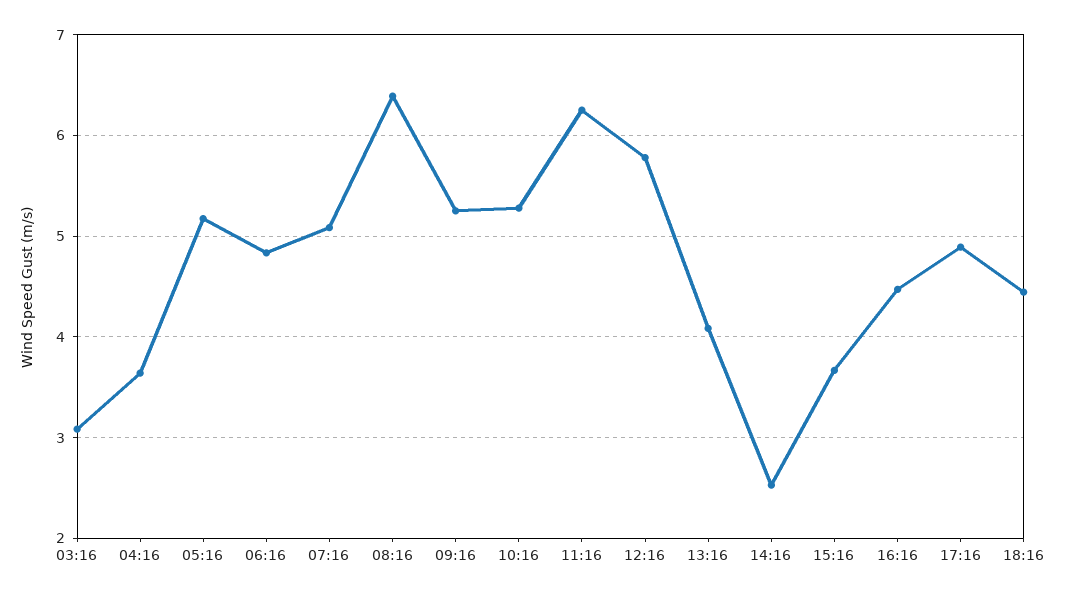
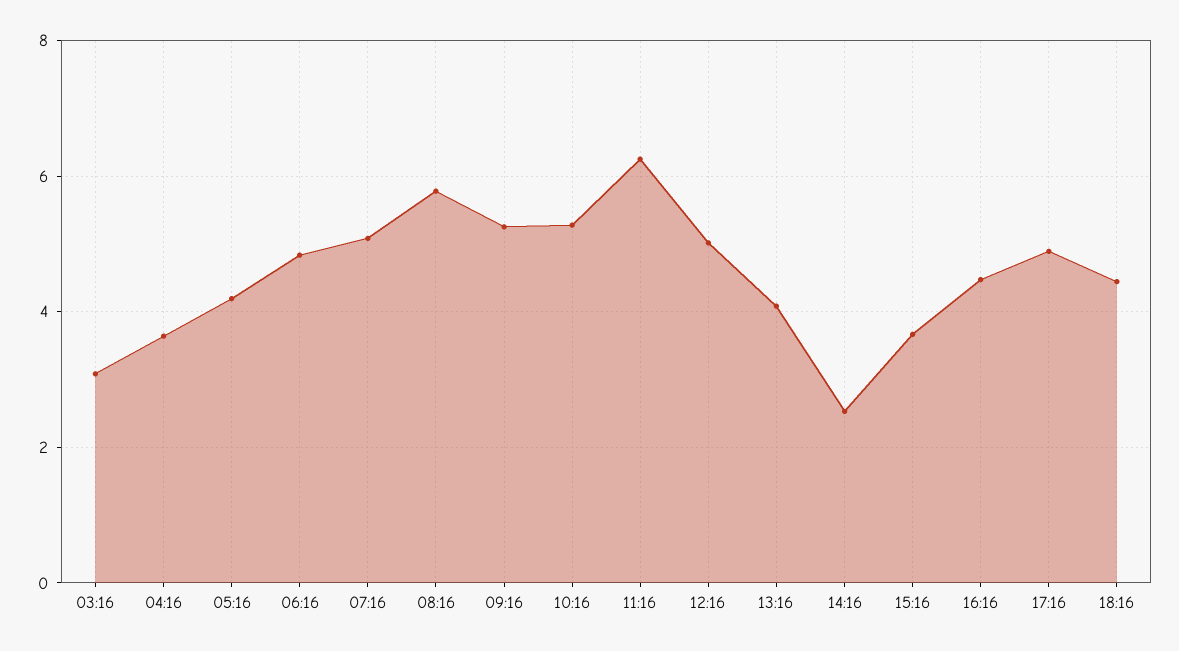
05:16: 5.2 -> 4.2
08:16: 6.4 -> 5.8
12:16: 5.8 -> 5

